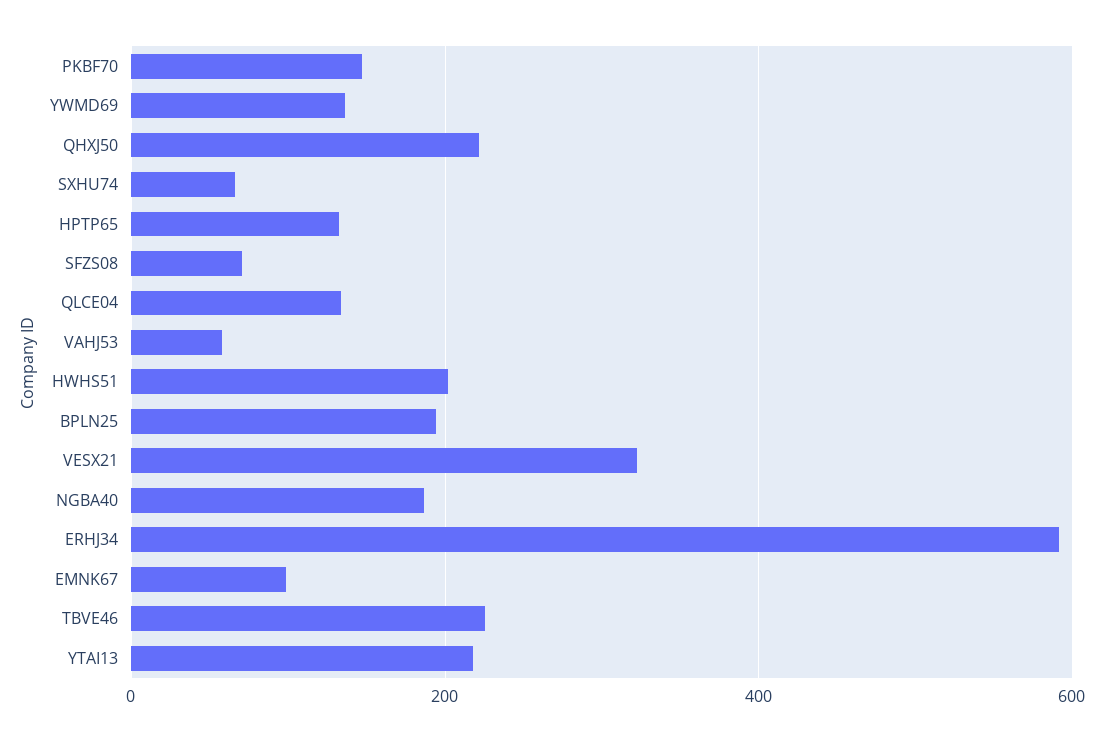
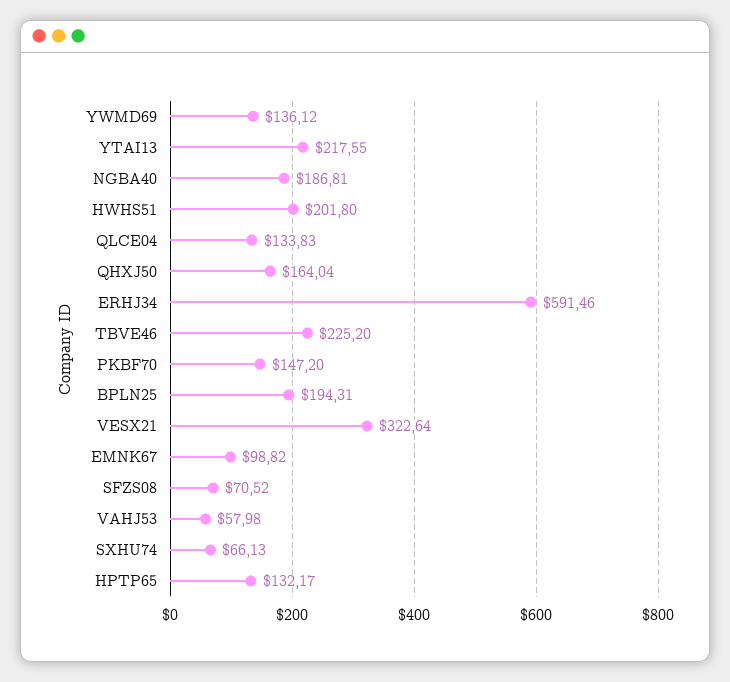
QHXJ50: 220 -> 164.04

